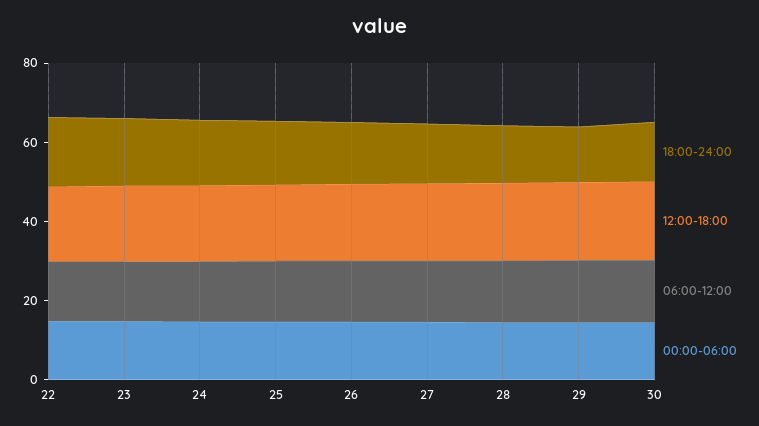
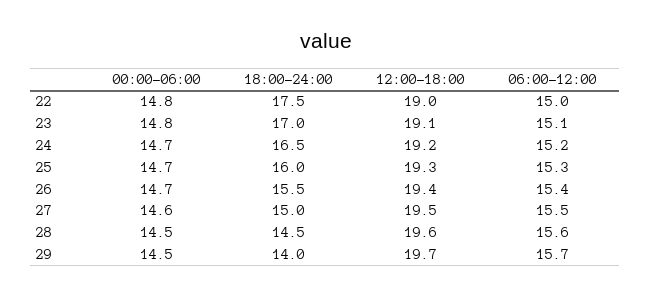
18:00-24:00, 30: 15 -> none
12:00-18:00, 30: 20 -> none
06:00-12:00, 30: 15 -> none
00:00-06:00, 30: 15 -> none

